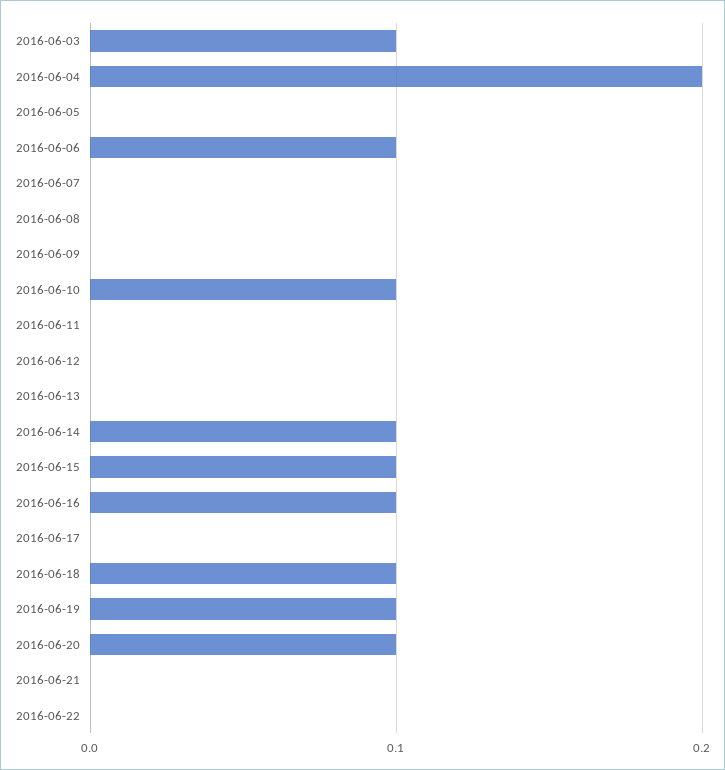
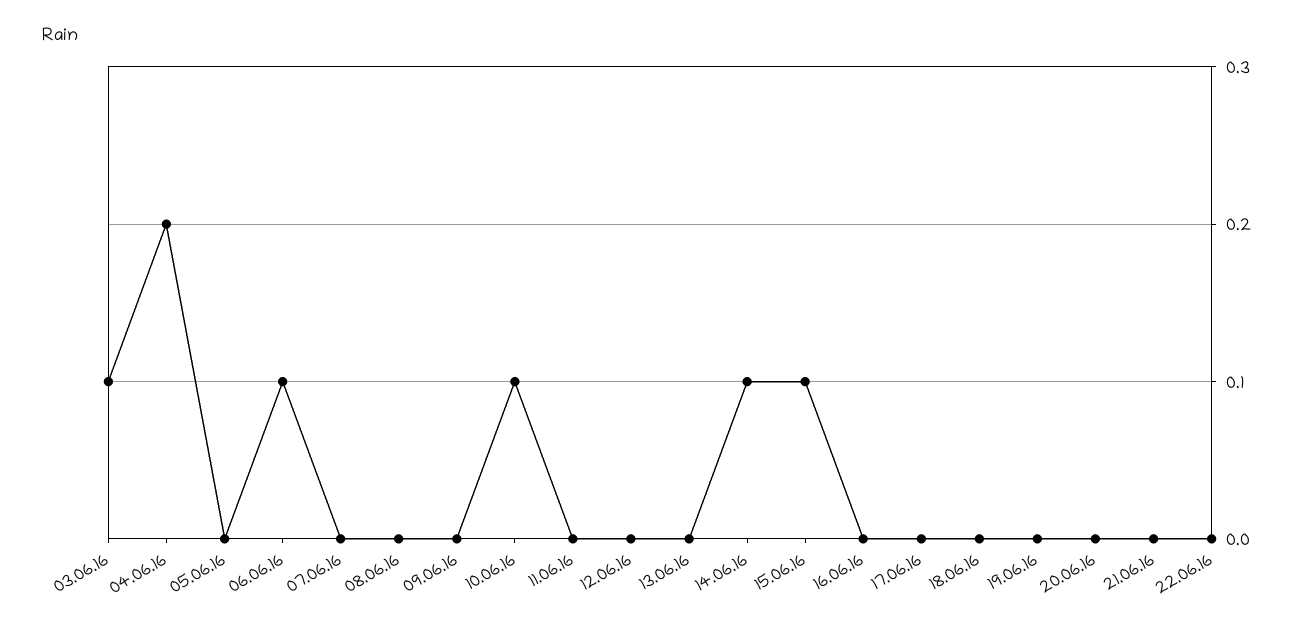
2016-06-16: 0.1 -> 0
2016-06-18: 0.1 -> 0
2016-06-19: 0.1 -> 0
2016-06-20: 0.1 -> 0

